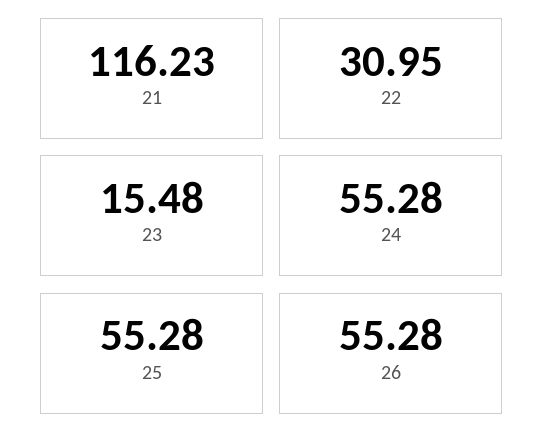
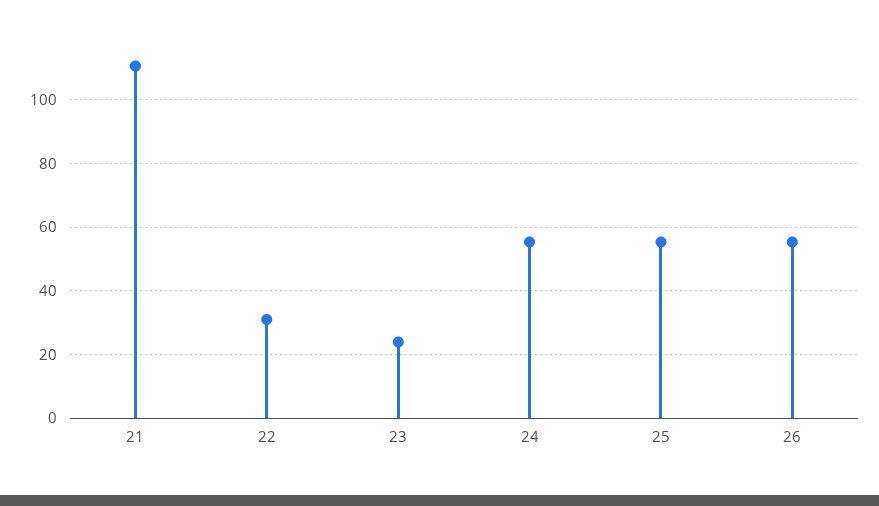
21: 116.23 -> 110
23: 15.48 -> 24

